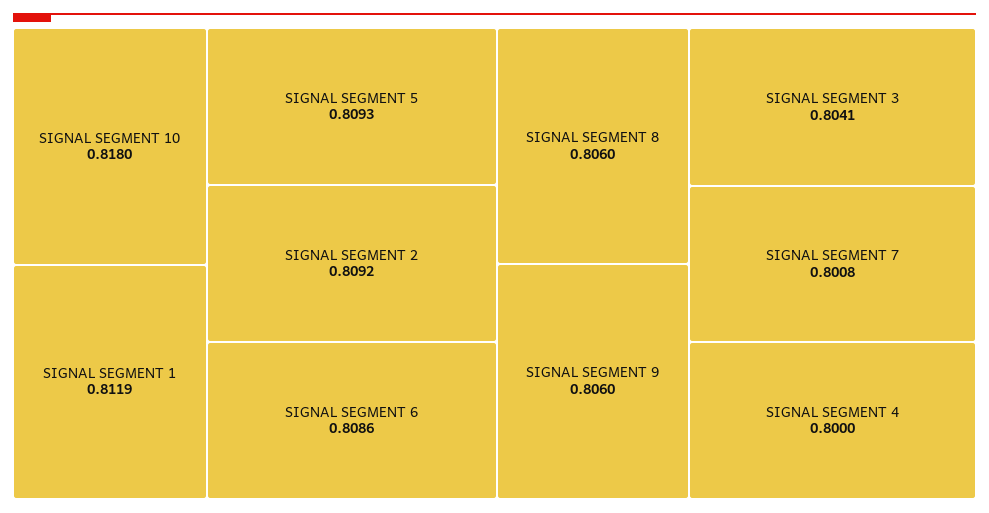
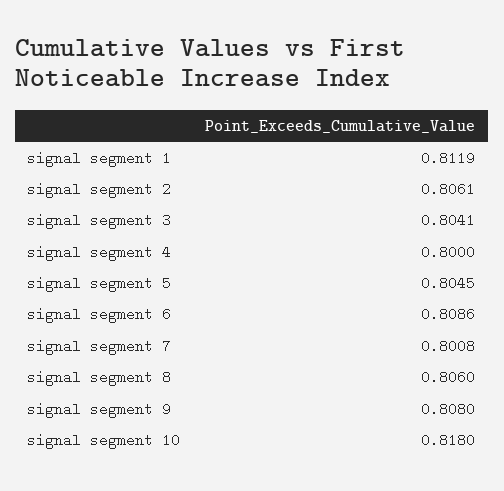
SIGNAL SEGMENT 5: 0.8093 -> 0.8045
SIGNAL SEGMENT 2: 0.8092 -> 0.8061
SIGNAL SEGMENT 9: 0.806 -> 0.808

